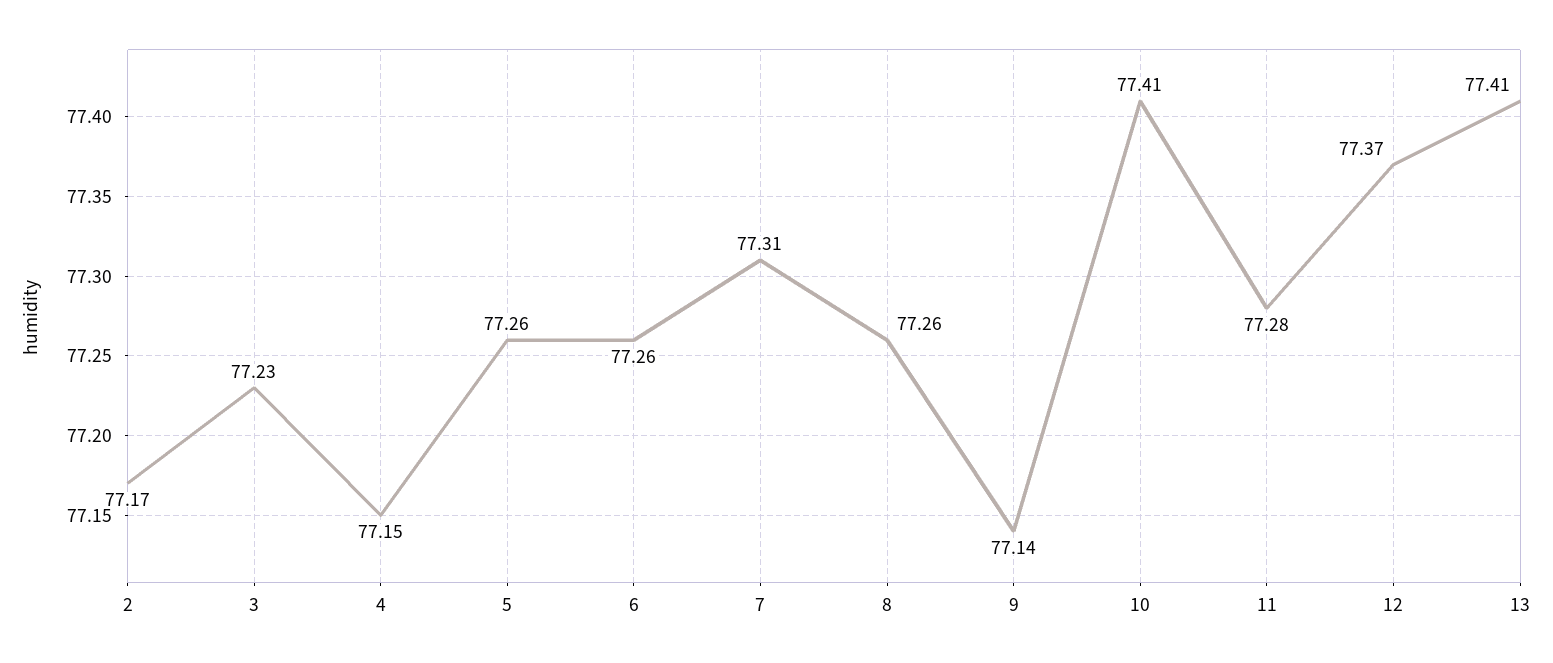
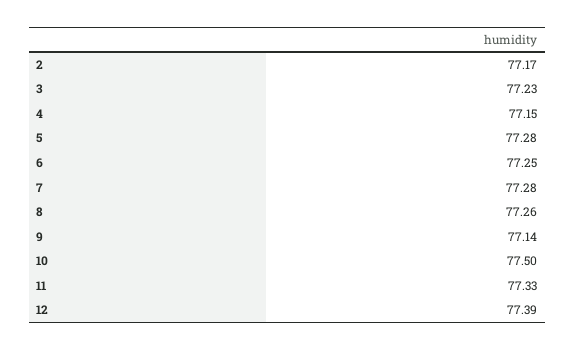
5: 77.26 -> 77.28
6: 77.26 -> 77.25
7: 77.31 -> 77.28
10: 77.41 -> 77.5
11: 77.28 -> 77.33
12: 77.37 -> 77.39
13: 77.41 -> none

